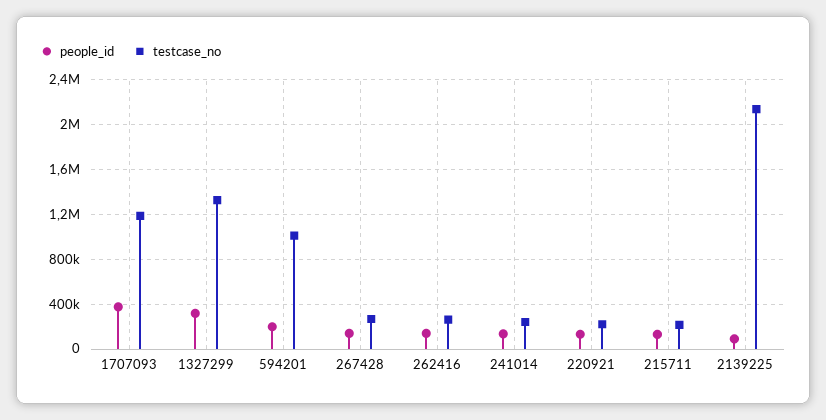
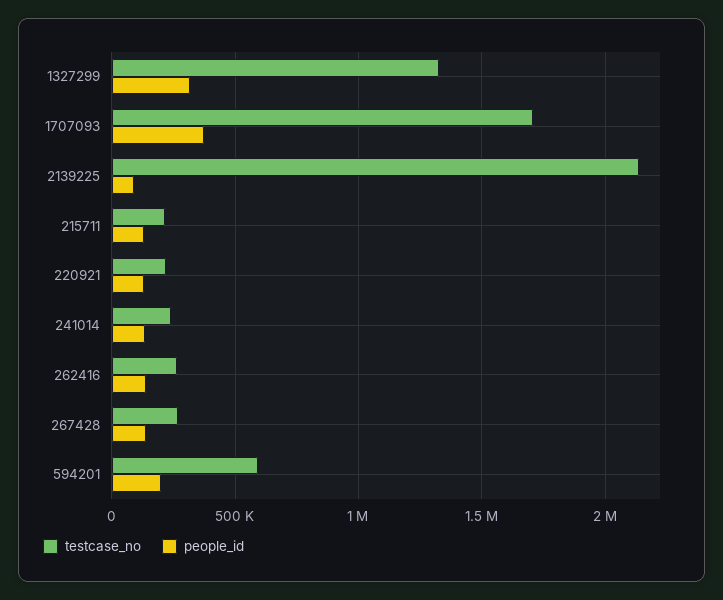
testcase_no, 1707093: 1200000 -> 1700000
testcase_no, 594201: 1000000 -> 600000

